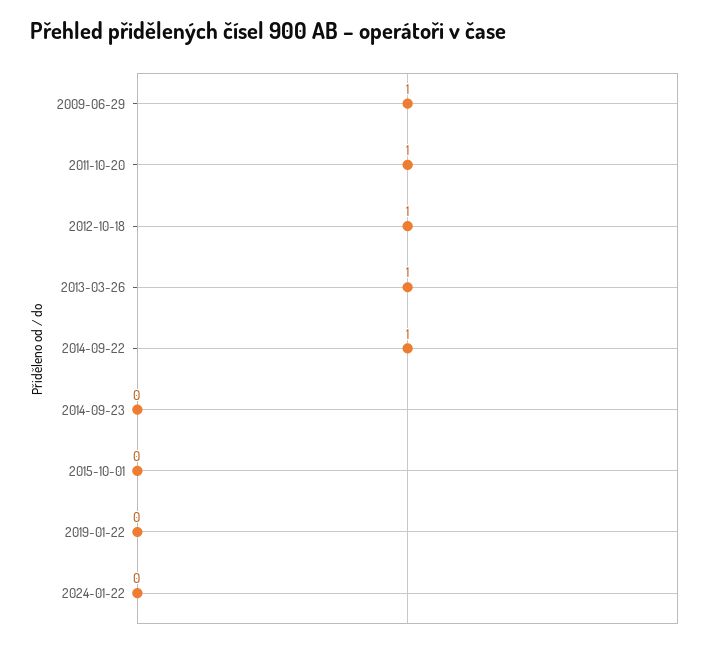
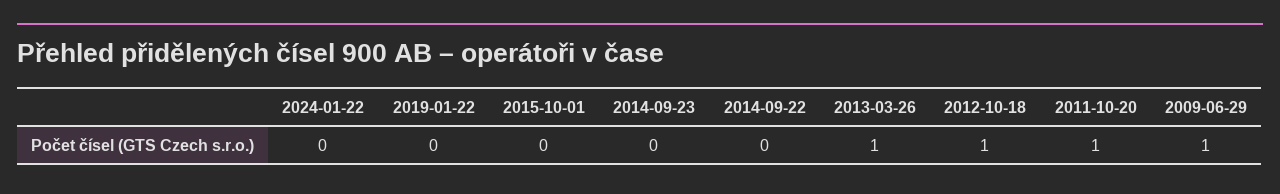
2014-09-22: 1 -> 0

